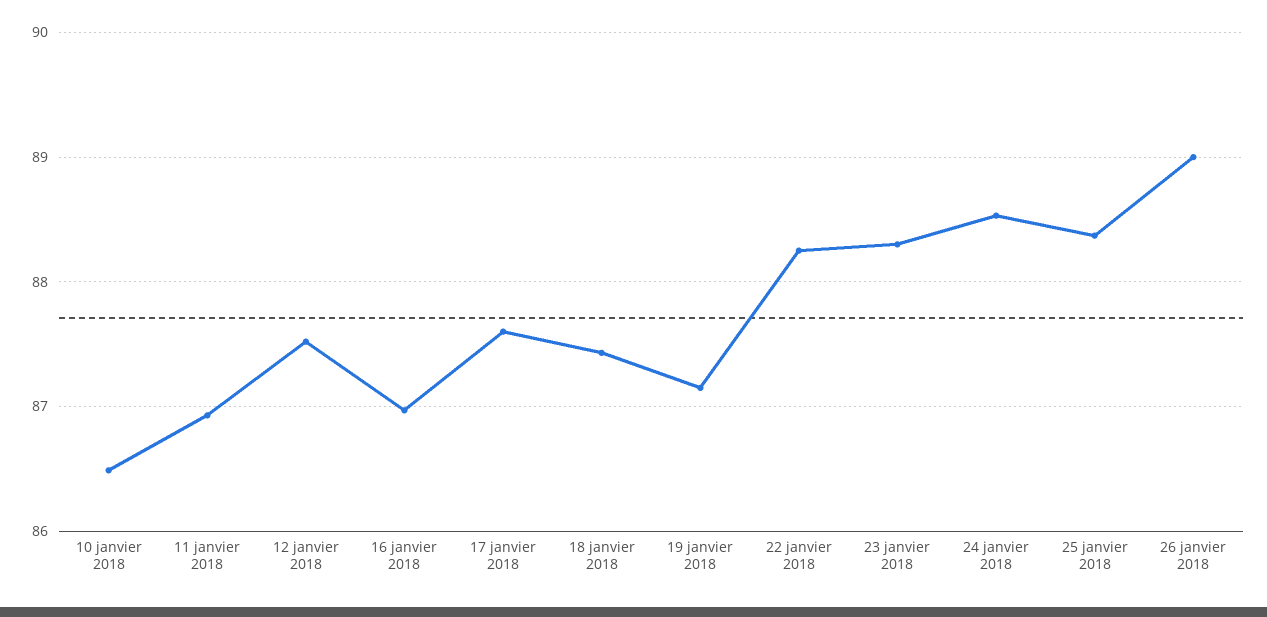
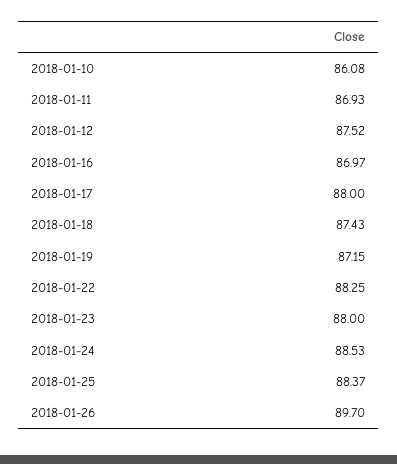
10 janvier 2018: 86.5 -> 86.08
17 janvier 2018: 87.6 -> 88
23 janvier 2018: 88.3 -> 88
26 janvier 2018: 89 -> 89.7

